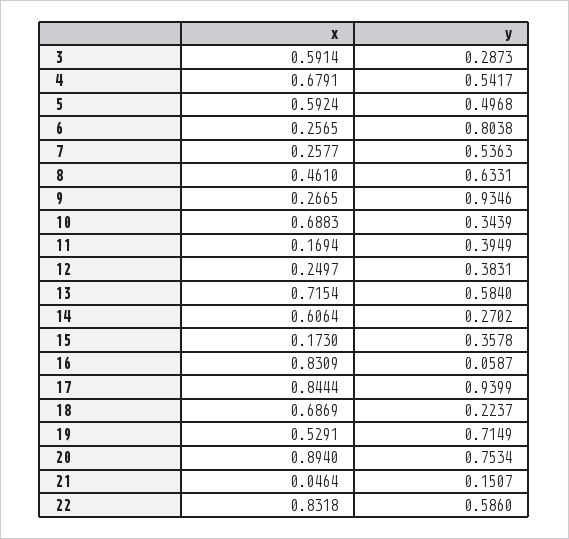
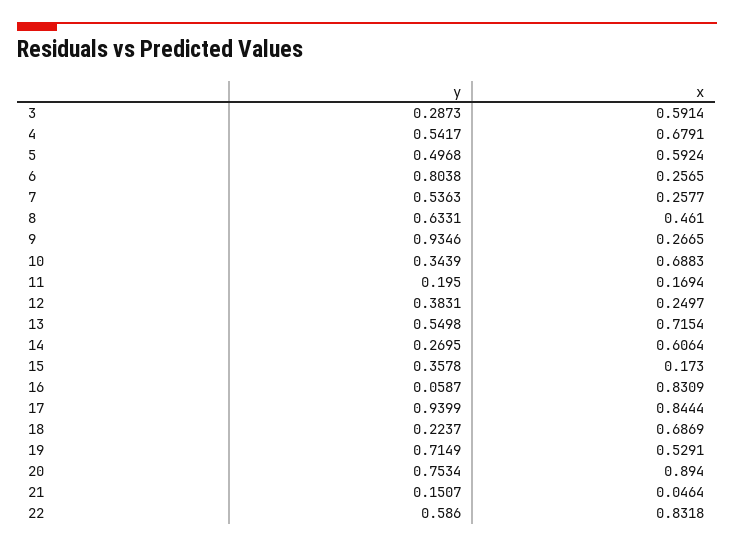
y, 11: 0.3949 -> 0.195
y, 13: 0.584 -> 0.5498
y, 14: 0.2702 -> 0.2695

